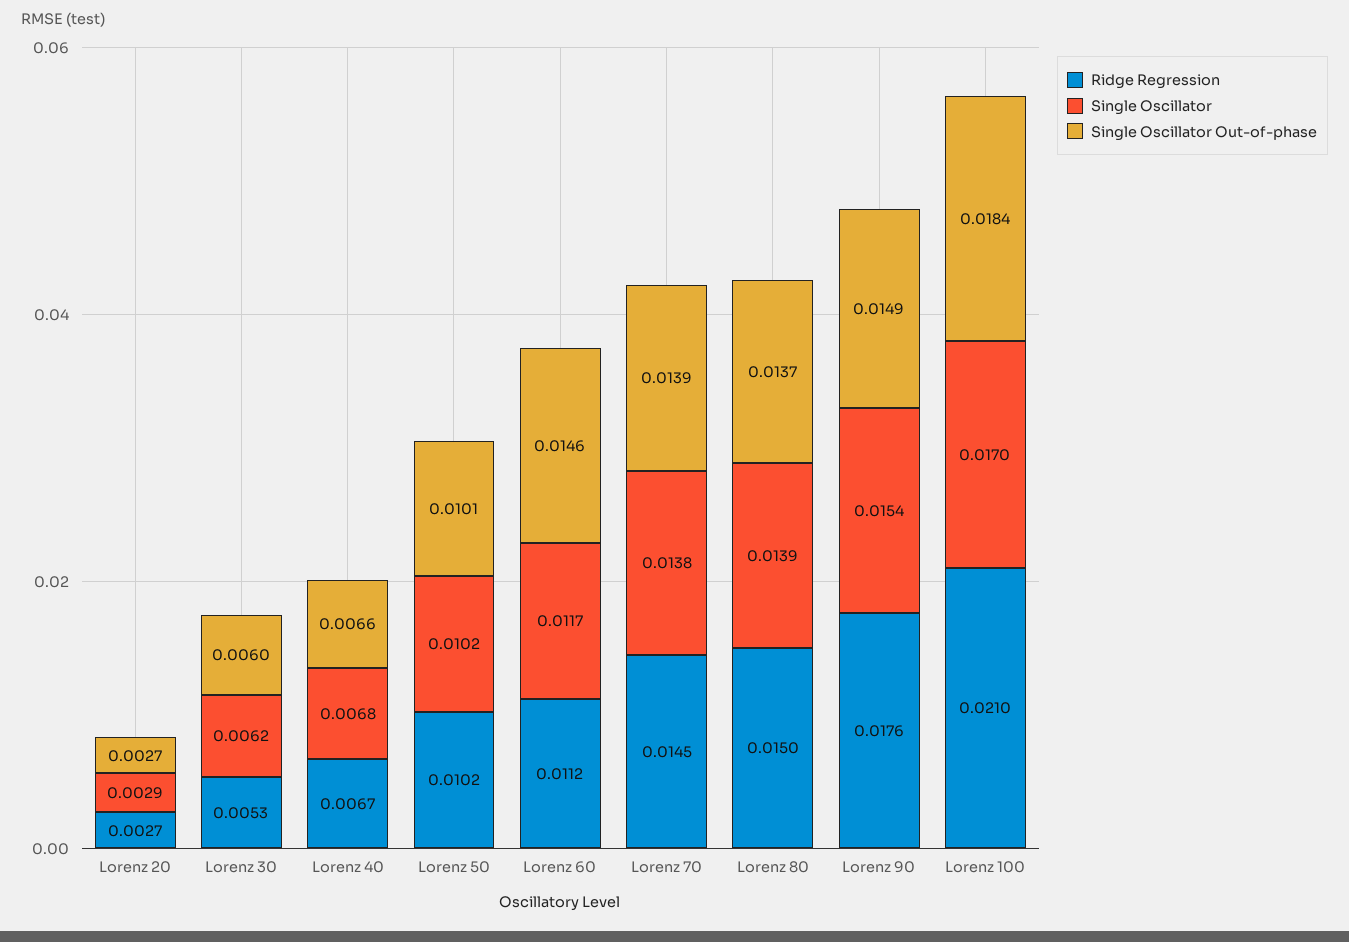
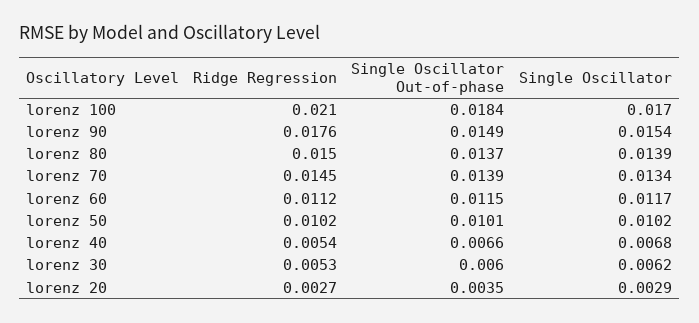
Single Oscillator Out-of-phase, Lorenz 20: 0.0027 -> 0.0035
Ridge Regression, Lorenz 40: 0.0067 -> 0.0054
Single Oscillator Out-of-phase, Lorenz 60: 0.0146 -> 0.0115
Single Oscillator, Lorenz 70: 0.0138 -> 0.0134

